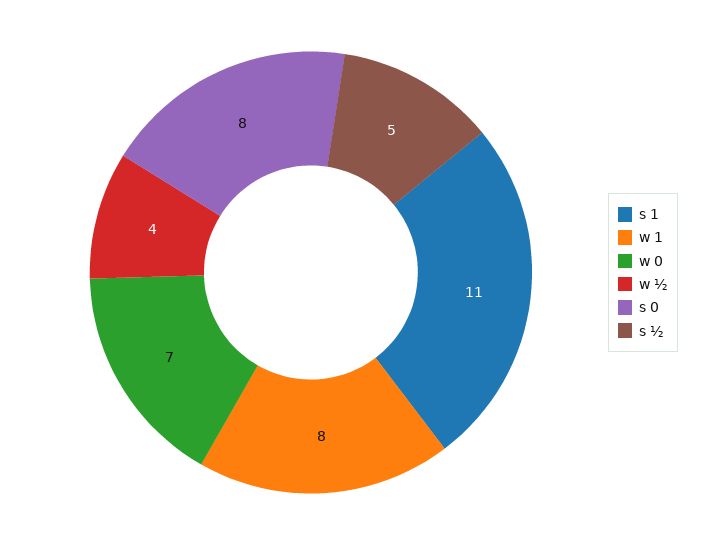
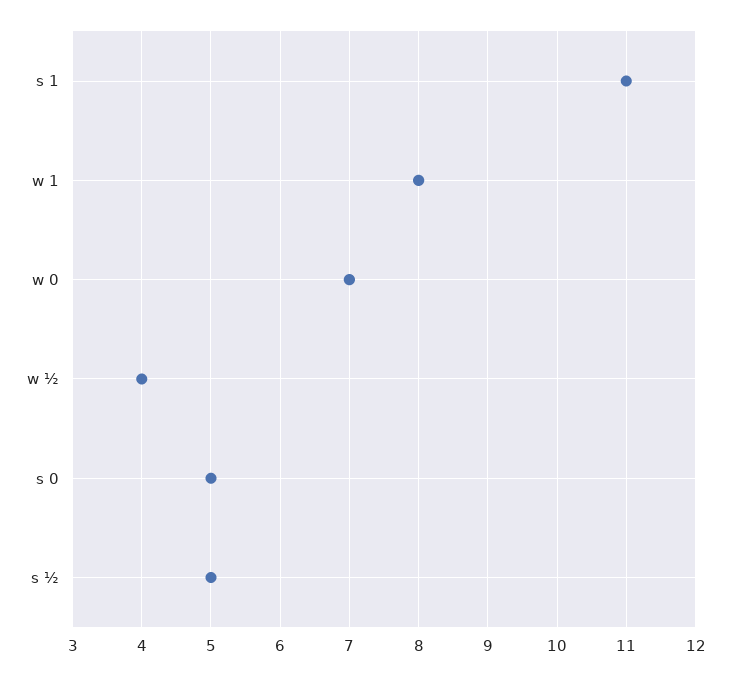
s 0: 8 -> 5

